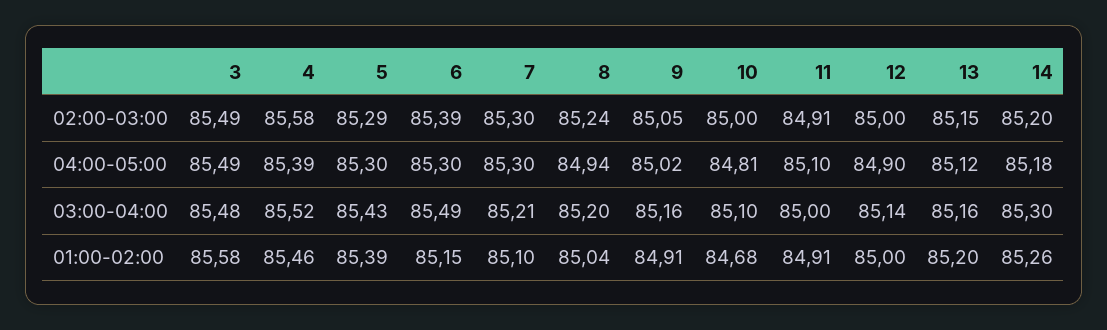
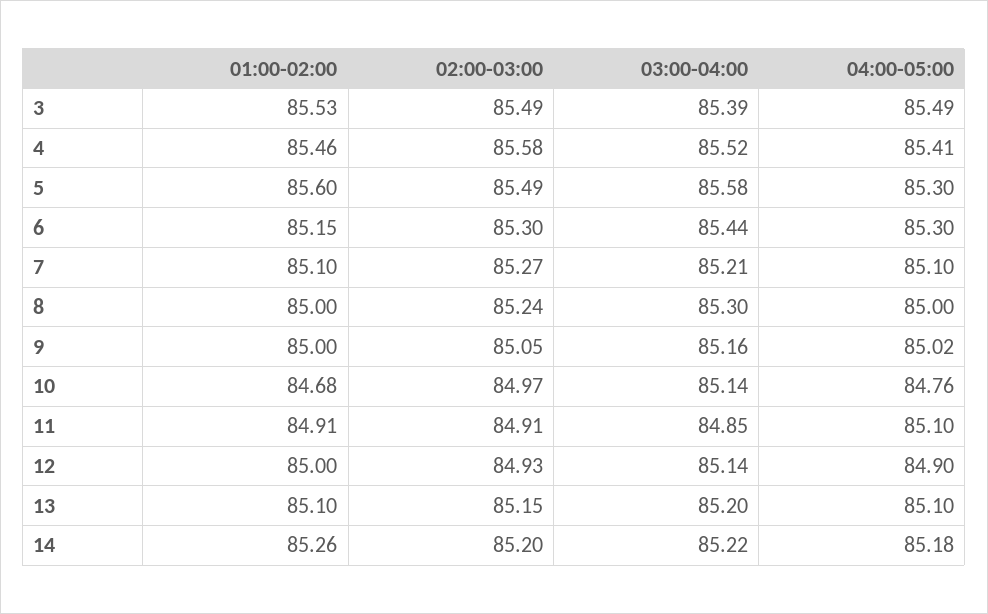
5, 02:00-03:00: 85.29 -> 85.49
6, 02:00-03:00: 85.39 -> 85.3
7, 02:00-03:00: 85.3 -> 85.27
10, 02:00-03:00: 85 -> 84.97
12, 02:00-03:00: 85 -> 84.93
4, 04:00-05:00: 85.39 -> 85.41
7, 04:00-05:00: 85.3 -> 85.1
8, 04:00-05:00: 84.94 -> 85
10, 04:00-05:00: 84.81 -> 84.76
13, 04:00-05:00: 85.12 -> 85.1
3, 03:00-04:00: 85.48 -> 85.39
5, 03:00-04:00: 85.43 -> 85.58
6, 03:00-04:00: 85.49 -> 85.44
8, 03:00-04:00: 85.2 -> 85.3
10, 03:00-04:00: 85.1 -> 85.14
11, 03:00-04:00: 85 -> 84.85
13, 03:00-04:00: 85.16 -> 85.2
14, 03:00-04:00: 85.3 -> 85.22
3, 01:00-02:00: 85.58 -> 85.53
5, 01:00-02:00: 85.39 -> 85.6
8, 01:00-02:00: 85.04 -> 85
9, 01:00-02:00: 84.91 -> 85
13, 01:00-02:00: 85.2 -> 85.1

